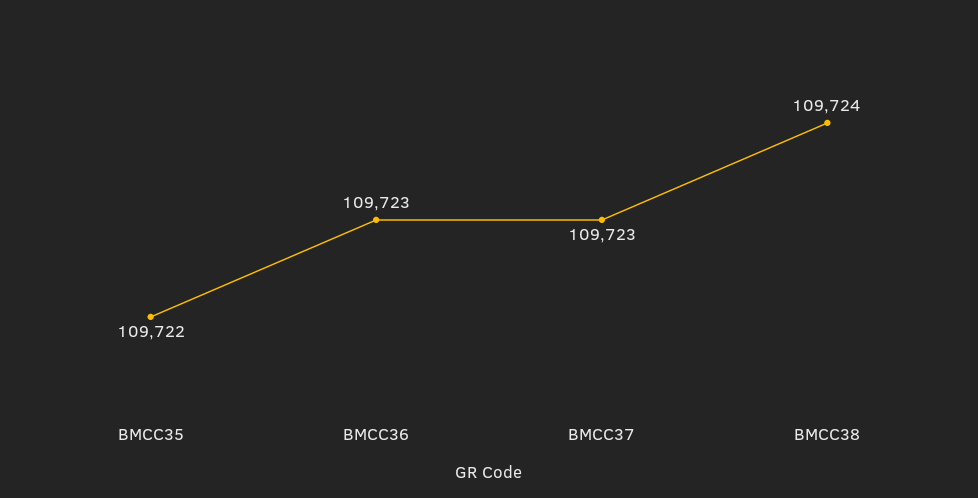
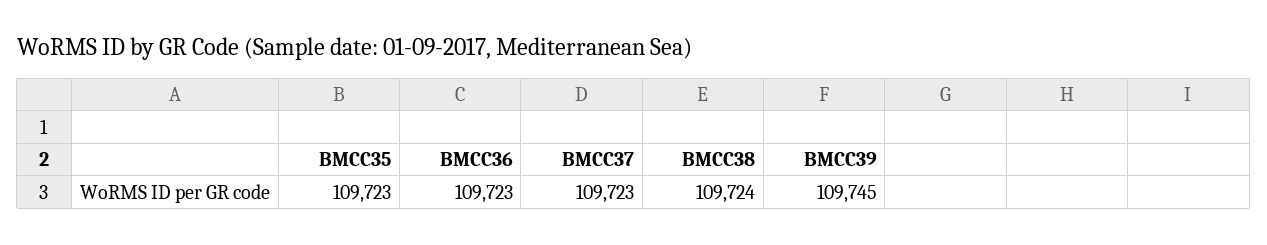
BMCC35: 109722 -> 109723
BMCC39: none -> 109745

